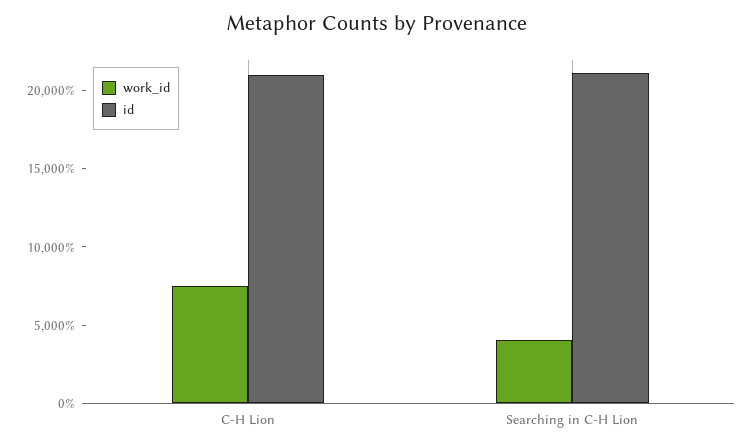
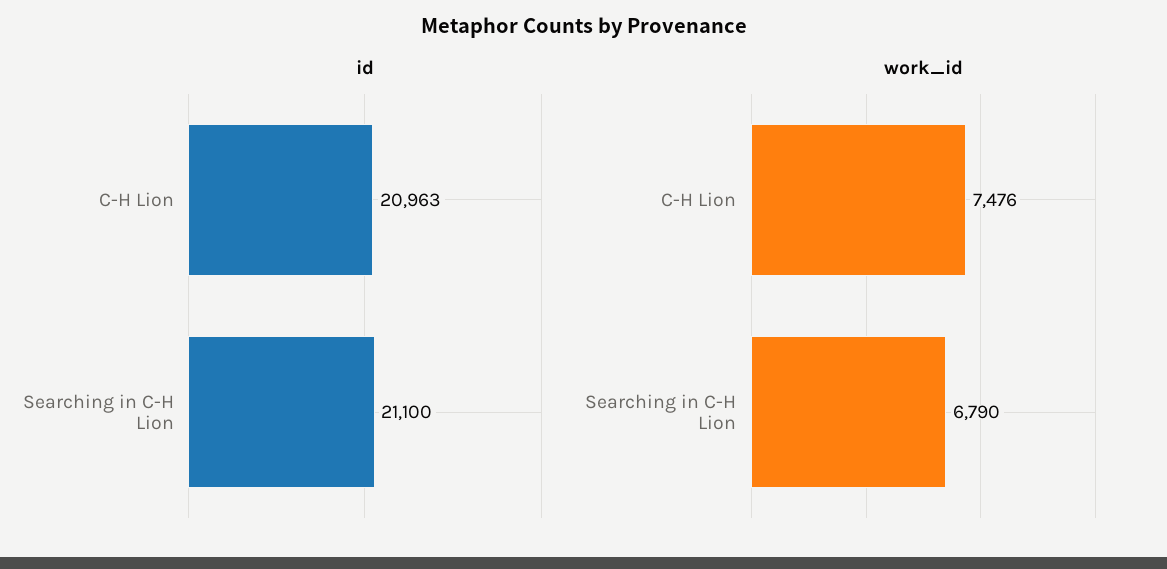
work_id, Searching in C-H Lion: 4000 -> 6790

